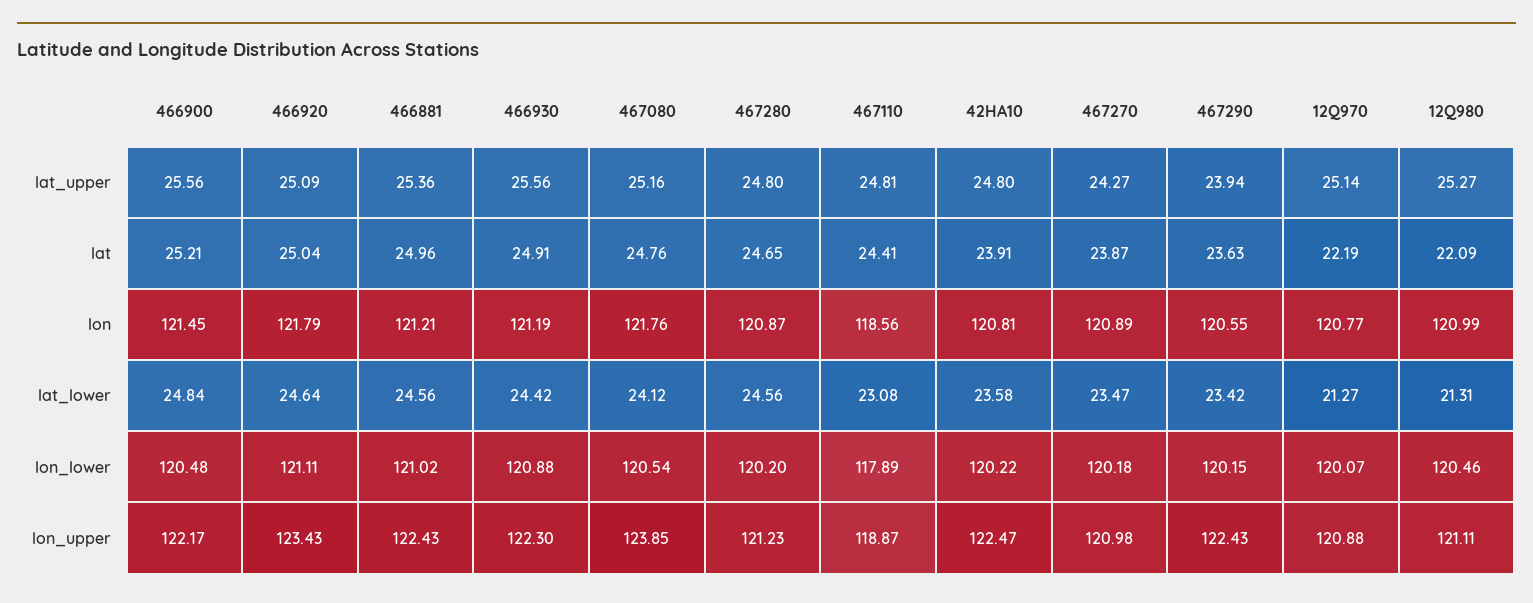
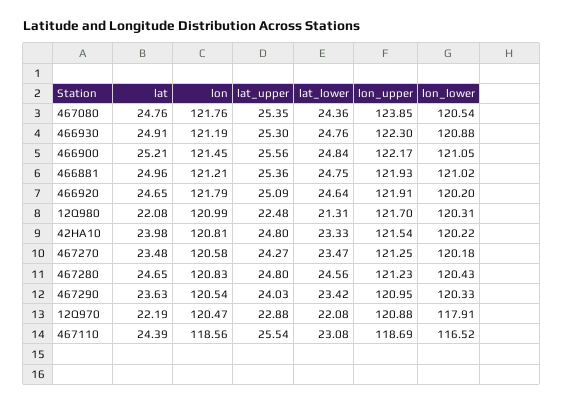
466930, lat_upper: 25.56 -> 25.3
467080, lat_upper: 25.16 -> 25.35
467110, lat_upper: 24.81 -> 25.54
467290, lat_upper: 23.94 -> 24.03
12Q970, lat_upper: 25.14 -> 22.88
12Q980, lat_upper: 25.27 -> 22.48
466920, lat: 25.04 -> 24.65
467110, lat: 24.41 -> 24.39
42HA10, lat: 23.91 -> 23.98
467270, lat: 23.87 -> 23.48
12Q980, lat: 22.09 -> 22.08
467280, lon: 120.87 -> 120.83
467270, lon: 120.89 -> 120.58
467290, lon: 120.55 -> 120.54
12Q970, lon: 120.77 -> 120.47
466881, lat_lower: 24.56 -> 24.75
466930, lat_lower: 24.42 -> 24.76
467080, lat_lower: 24.12 -> 24.36
42HA10, lat_lower: 23.58 -> 23.33
12Q970, lat_lower: 21.27 -> 22.08
466900, lon_lower: 120.48 -> 121.05
466920, lon_lower: 121.11 -> 120.2
467280, lon_lower: 120.2 -> 120.43
467110, lon_lower: 117.89 -> 116.52
467290, lon_lower: 120.15 -> 120.33
12Q970, lon_lower: 120.07 -> 117.91
12Q980, lon_lower: 120.46 -> 120.31
466920, lon_upper: 123.43 -> 121.91
466881, lon_upper: 122.43 -> 121.93
467110, lon_upper: 118.87 -> 118.69
42HA10, lon_upper: 122.47 -> 121.54
467270, lon_upper: 120.98 -> 121.25
467290, lon_upper: 122.43 -> 120.95
12Q980, lon_upper: 121.11 -> 121.7

